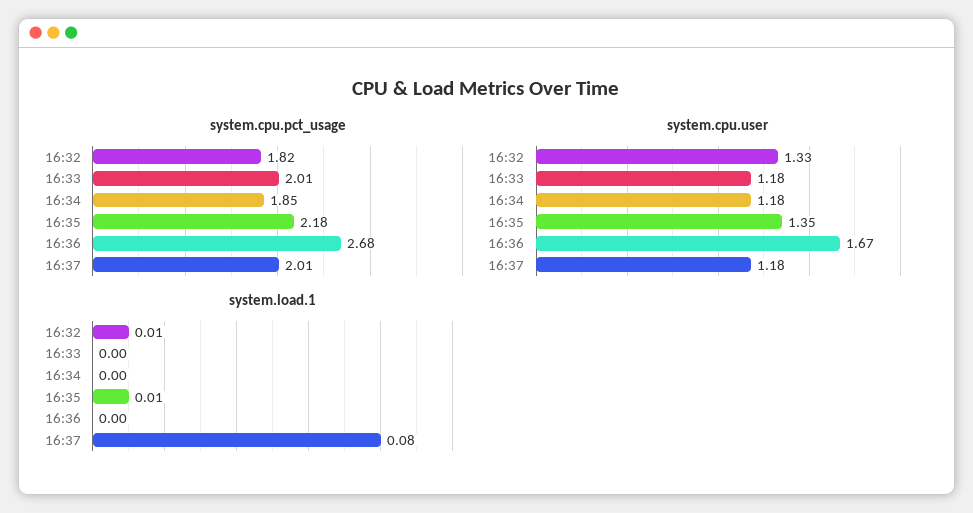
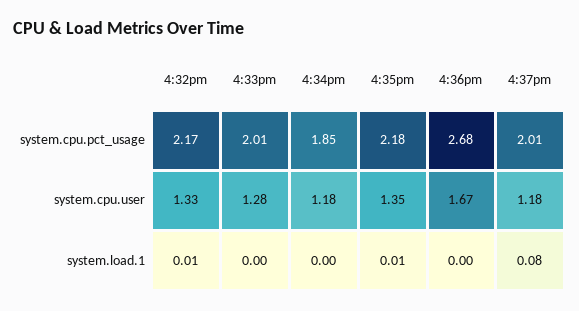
system.cpu.pct_usage, 16:32: 1.82 -> 2.17
system.cpu.user, 16:33: 1.18 -> 1.28

